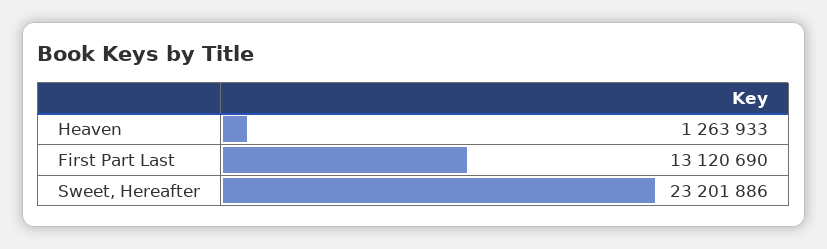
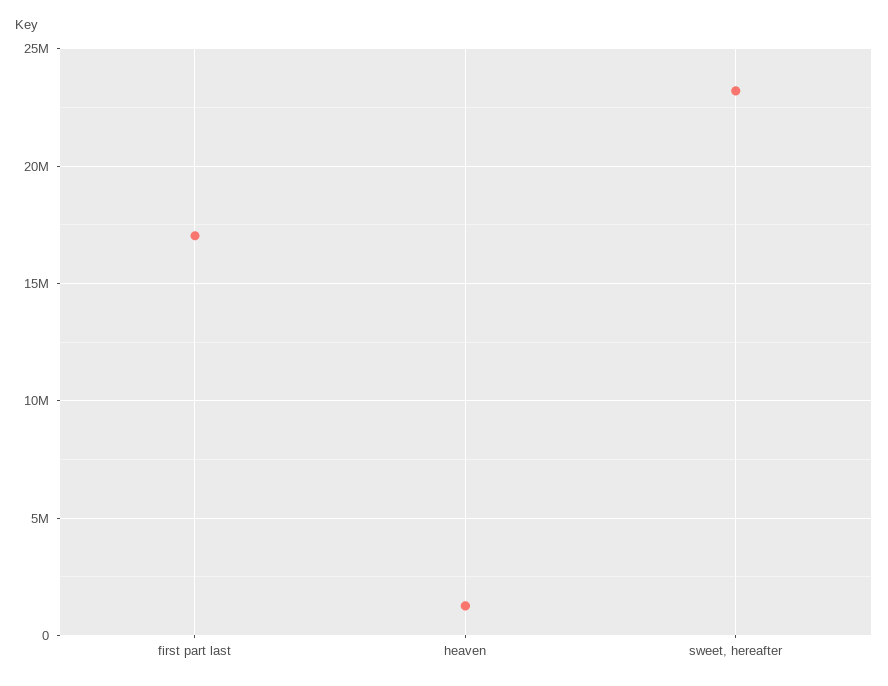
First Part Last: 13120690 -> 17000000

